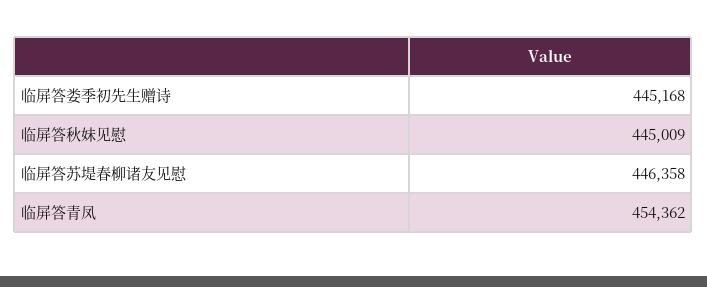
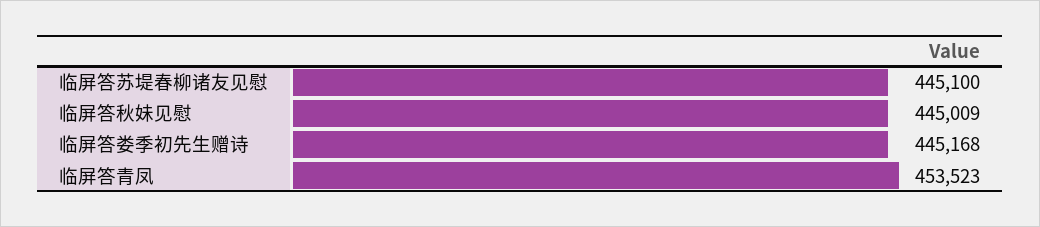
临屏答苏堤春柳诸友见慰: 446358 -> 445100
临屏答青凤: 454362 -> 453523

